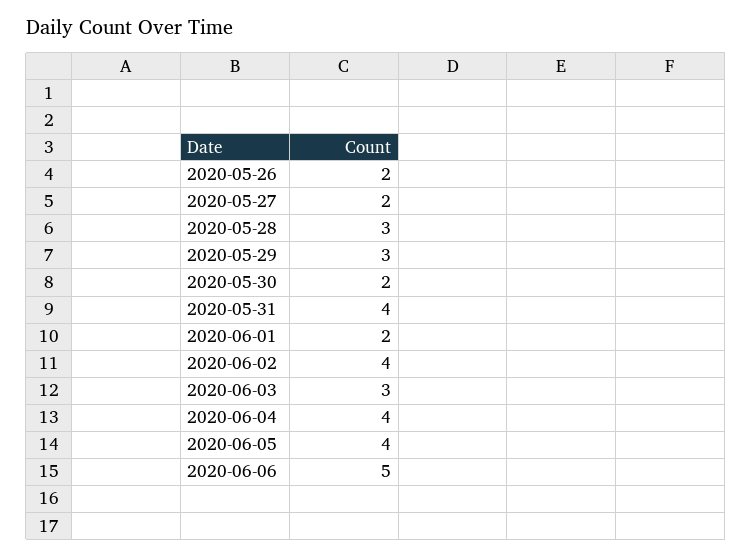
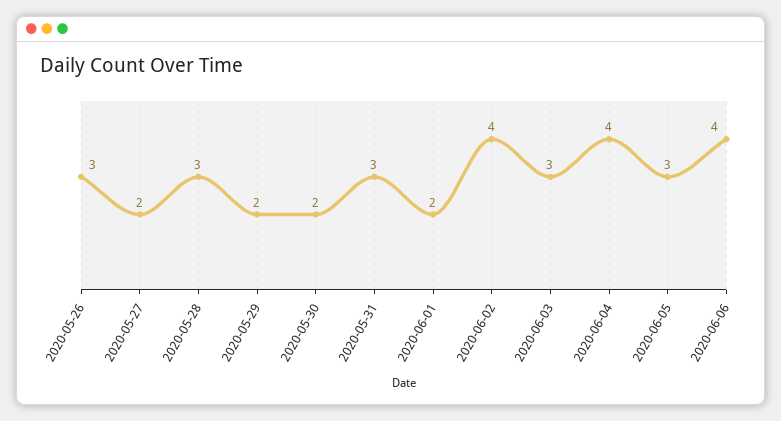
2020-05-26: 2 -> 3
2020-05-29: 3 -> 2
2020-05-31: 4 -> 3
2020-06-05: 4 -> 3
2020-06-06: 5 -> 4

